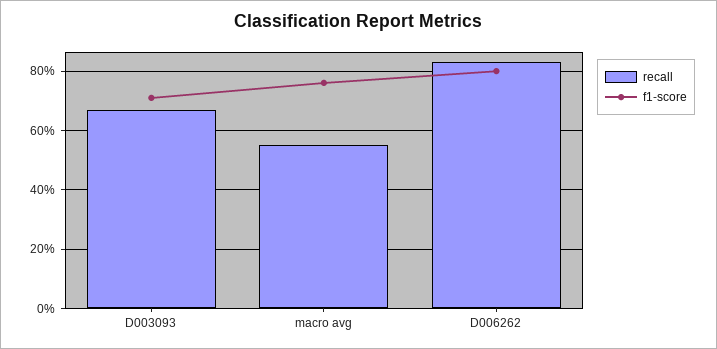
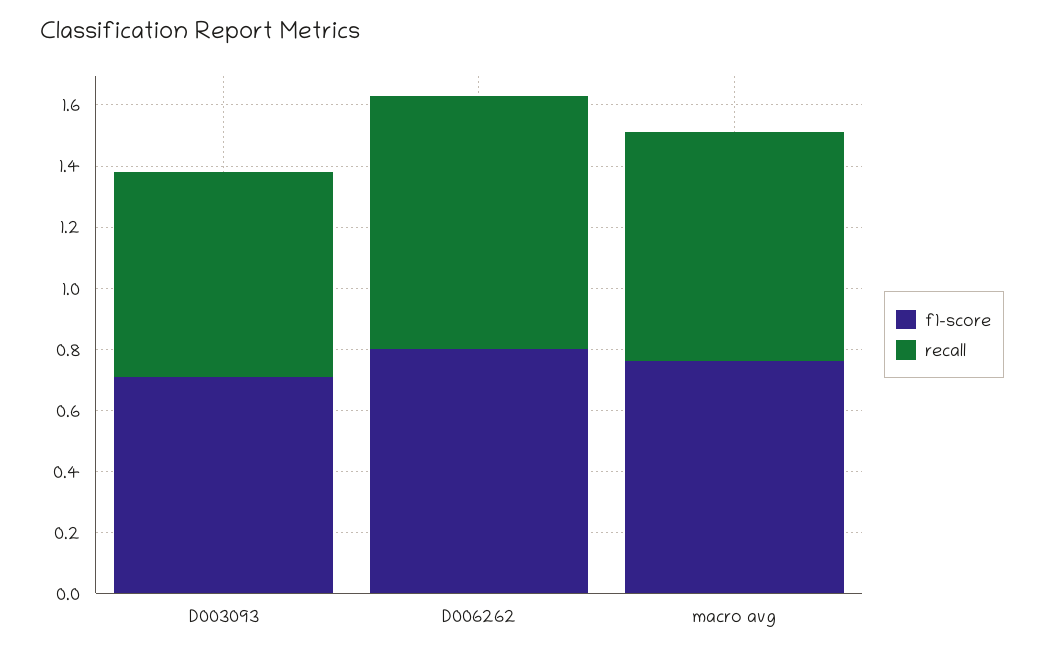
recall, macro avg: 0.55 -> 0.75

